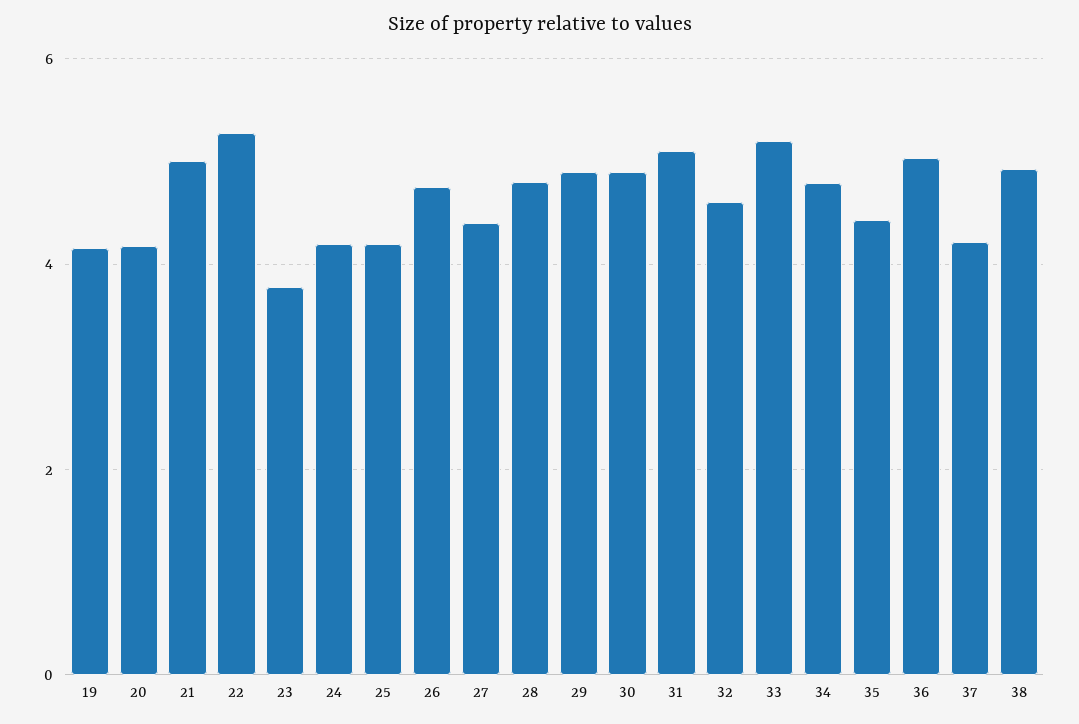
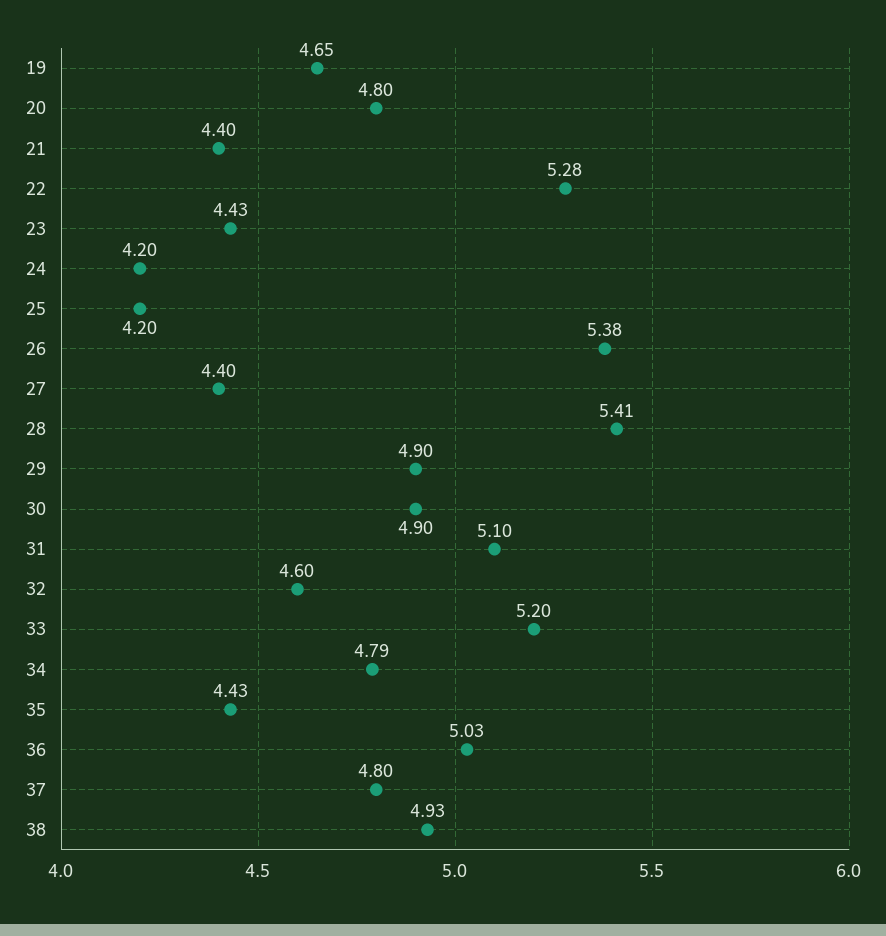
19: 4.2 -> 4.65
20: 4.2 -> 4.8
21: 5 -> 4.4
23: 3.8 -> 4.43
26: 4.8 -> 5.38
28: 4.8 -> 5.41
37: 4.2 -> 4.8

